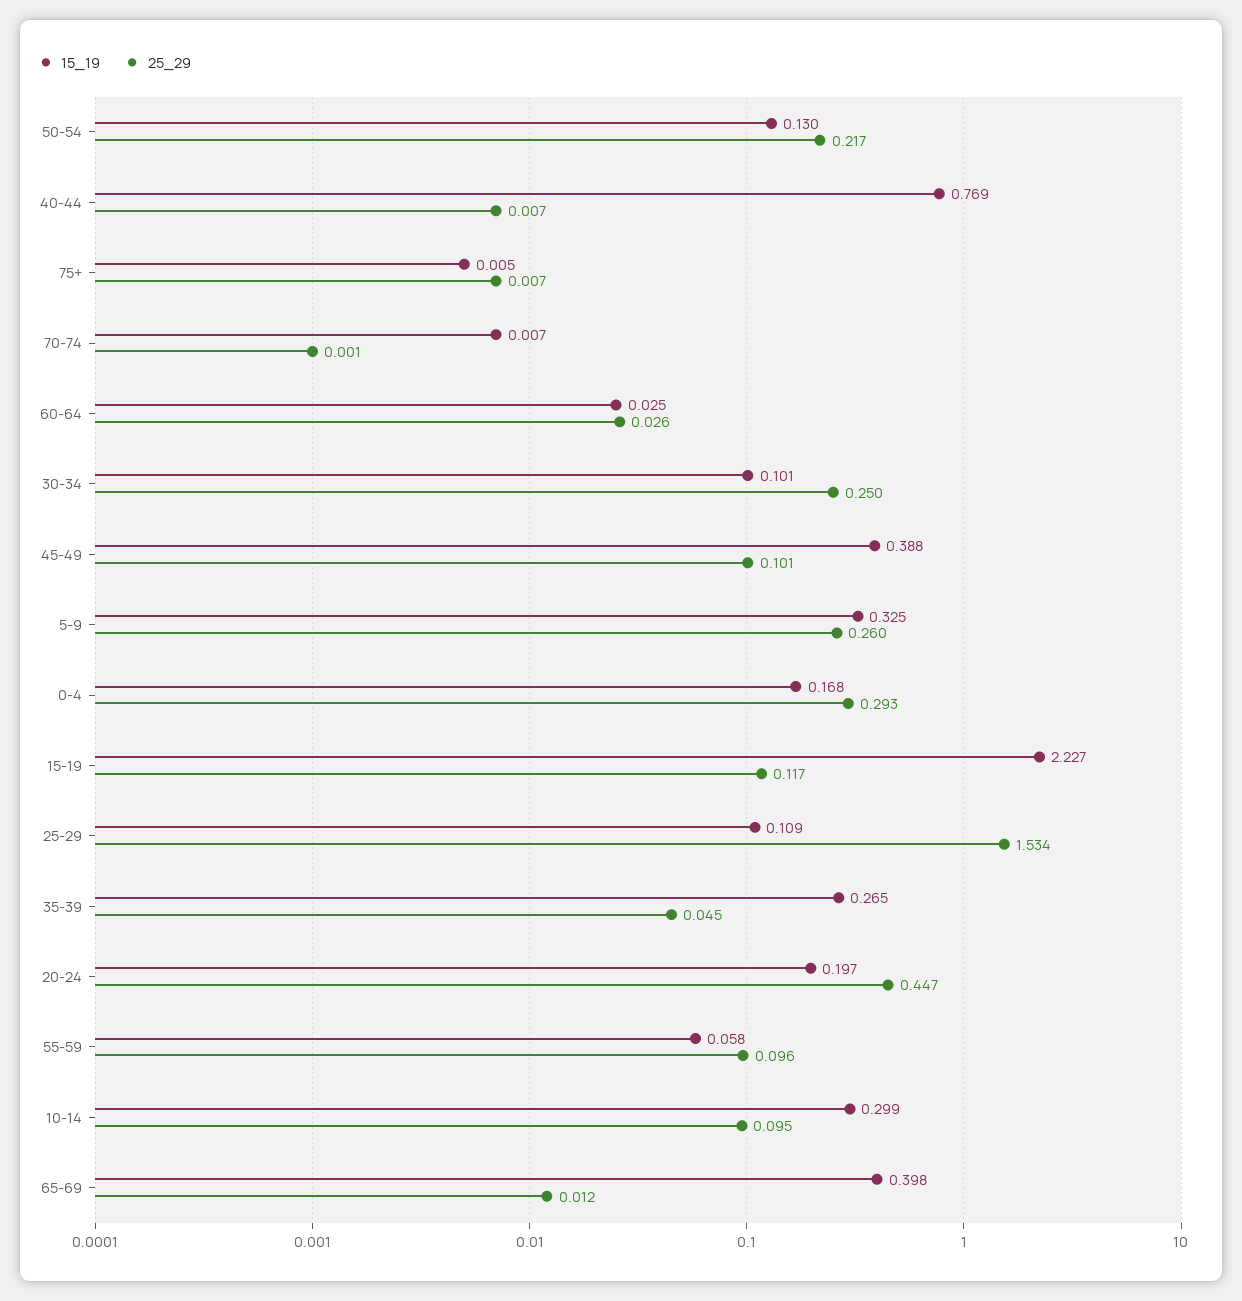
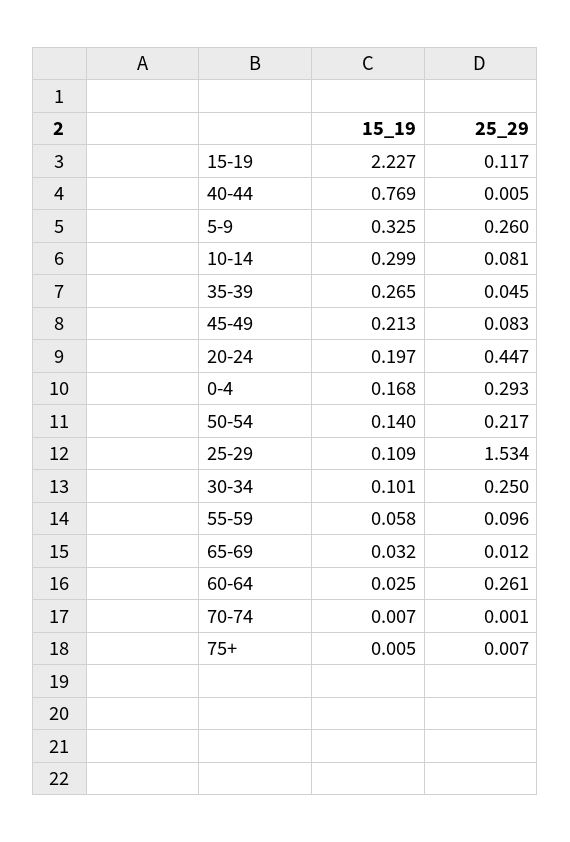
15_19, 50-54: 0.13 -> 0.14
25_29, 40-44: 0.007 -> 0.005
25_29, 60-64: 0.026 -> 0.261
15_19, 45-49: 0.388 -> 0.213
25_29, 45-49: 0.101 -> 0.083
25_29, 10-14: 0.095 -> 0.081
15_19, 65-69: 0.398 -> 0.032

